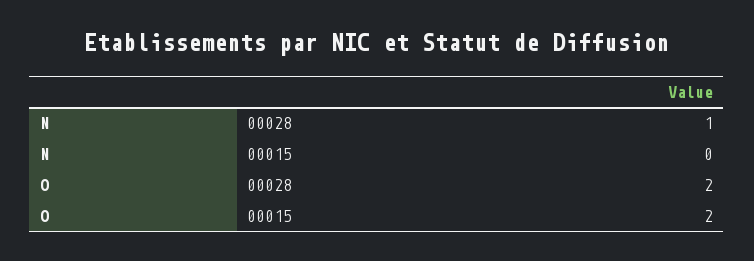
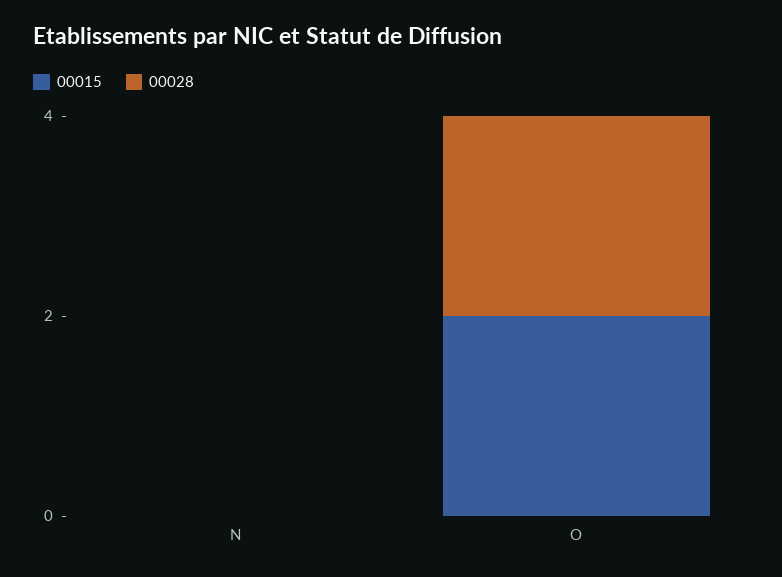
00028, N: 1 -> 0

